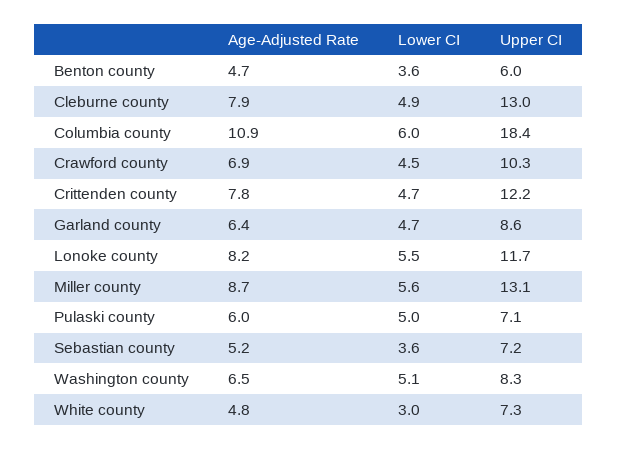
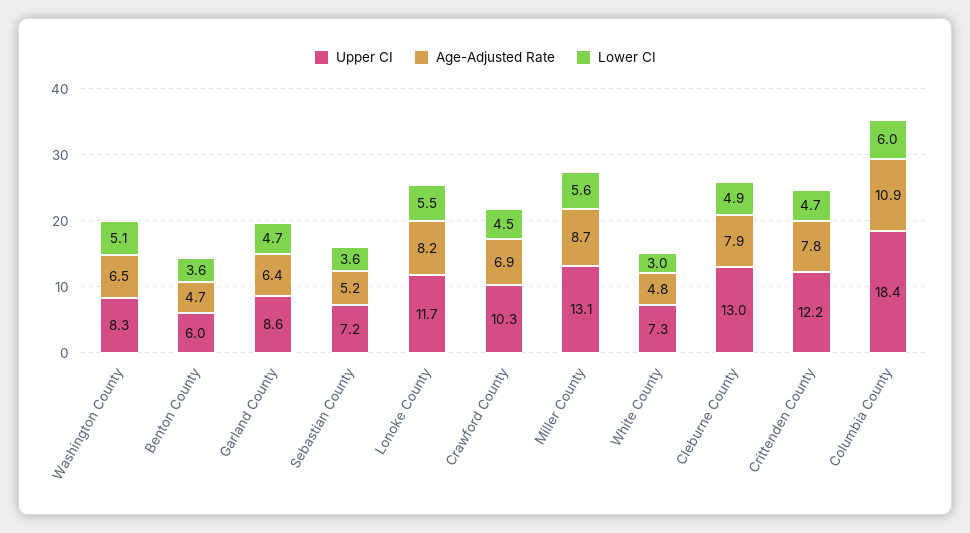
Age-Adjusted Rate, Pulaski county: 6 -> none
Lower CI, Pulaski county: 5 -> none
Upper CI, Pulaski county: 7.1 -> none

